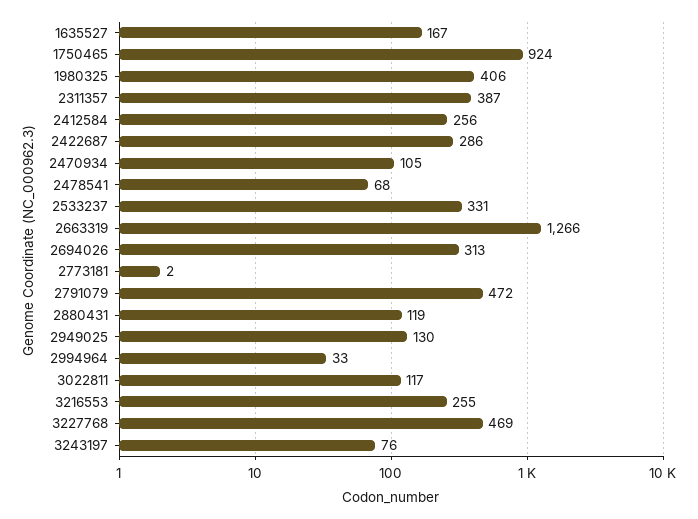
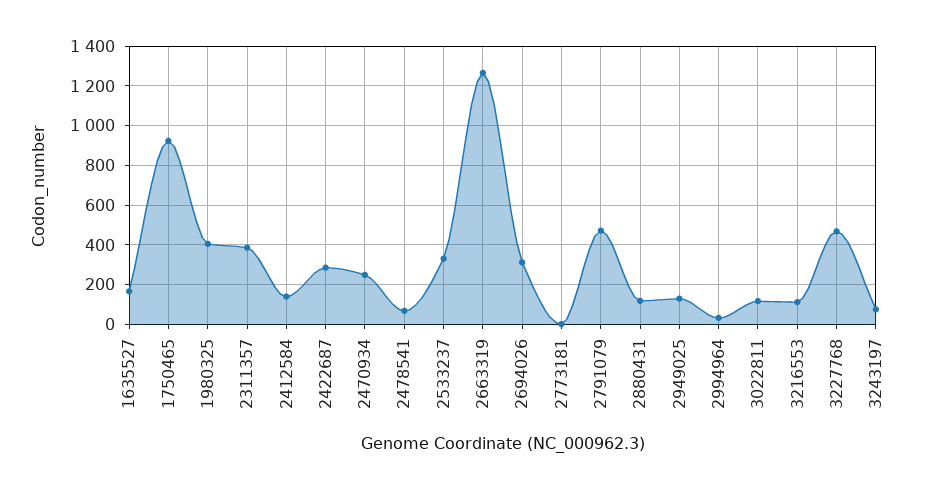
2412584: 256 -> 150
2470934: 105 -> 250
3216553: 255 -> 100

